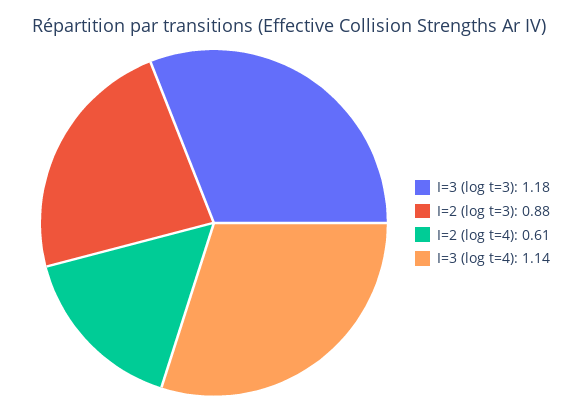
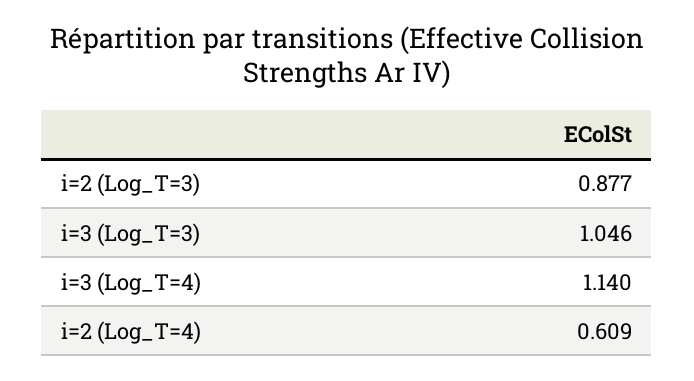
I=3 (log t=3): 1.18 -> 1.046

